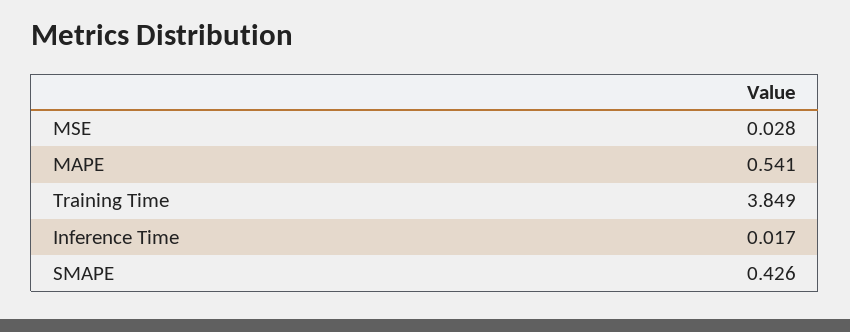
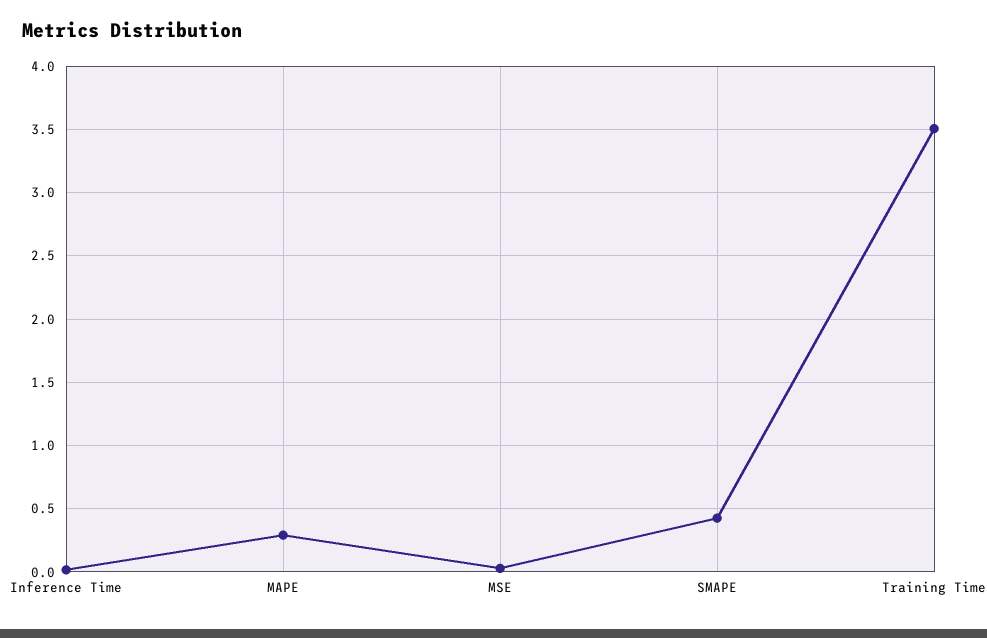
MAPE: 0.541 -> 0.3
Training Time: 3.849 -> 3.5

